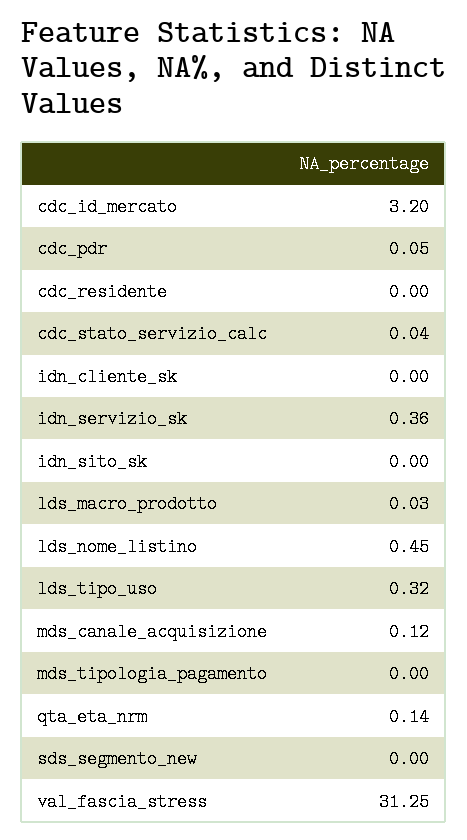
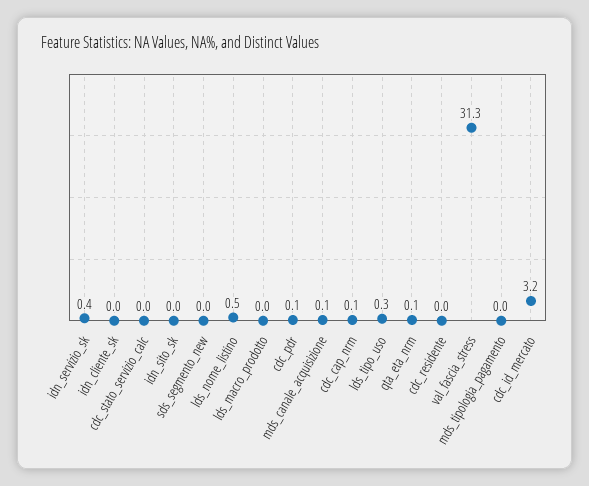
cdc_cap_nrm: none -> 0.1

